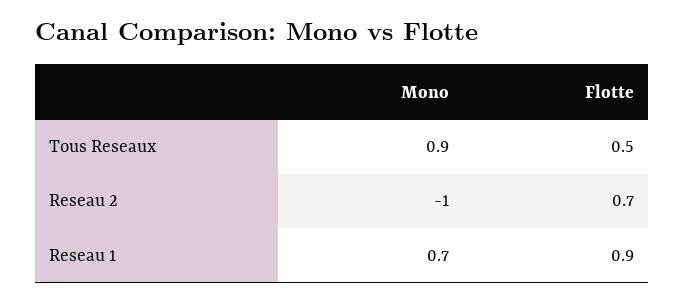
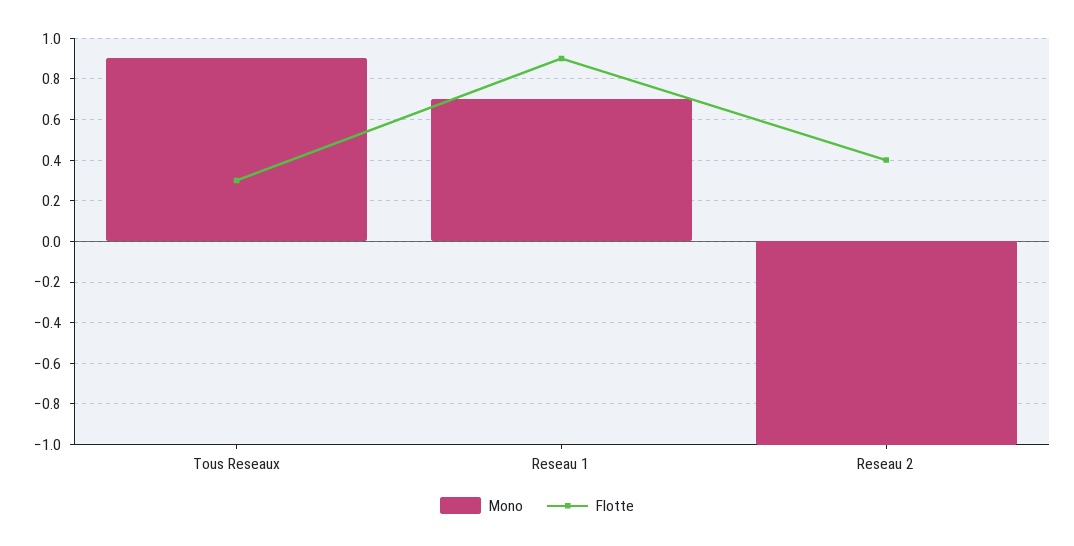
Flotte, Tous Reseaux: 0.5 -> 0.3
Flotte, Reseau 2: 0.7 -> 0.4

